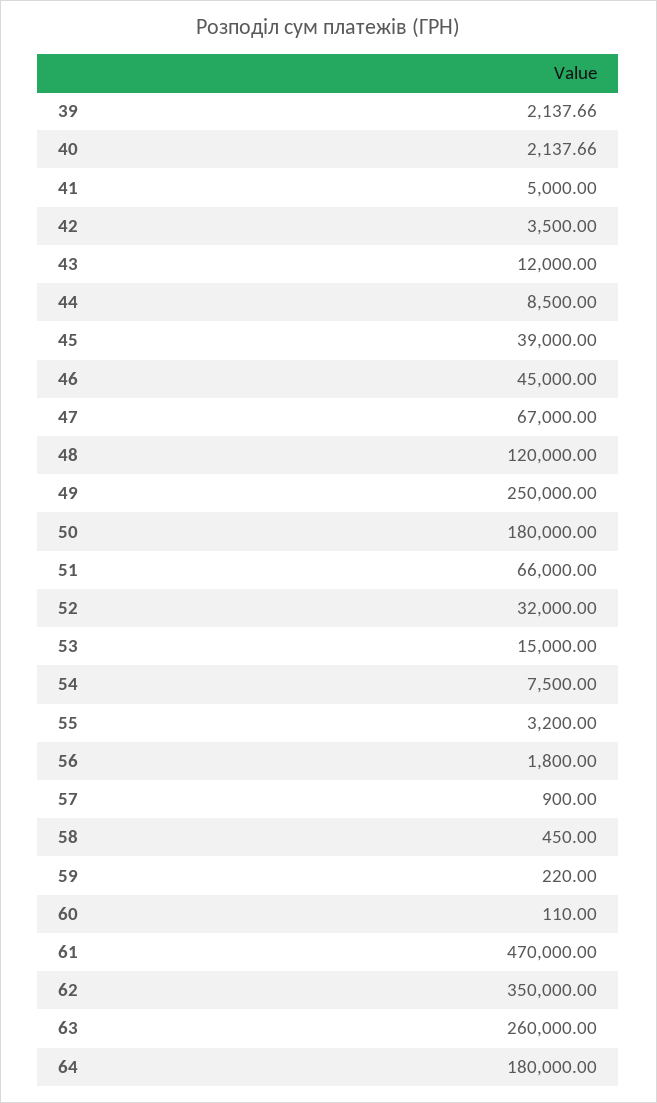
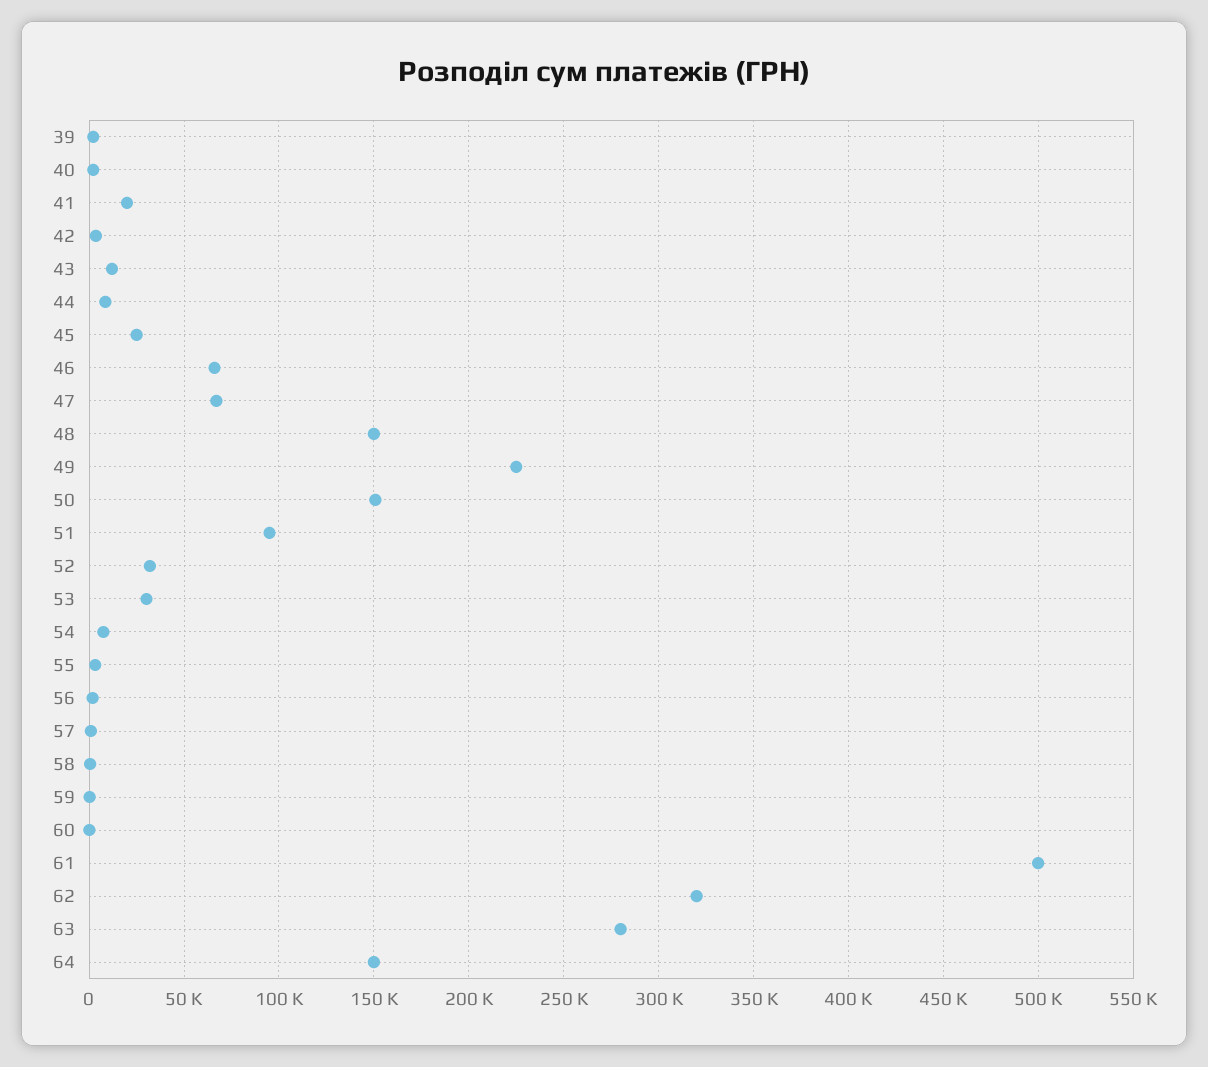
41: 5000 -> 20000
45: 39000 -> 25000
46: 45000 -> 65000
48: 120000 -> 150000
49: 250000 -> 225000
50: 180000 -> 150000
51: 66000 -> 95000
53: 15000 -> 30000
61: 470000 -> 500000
62: 350000 -> 320000
63: 260000 -> 280000
64: 180000 -> 150000

